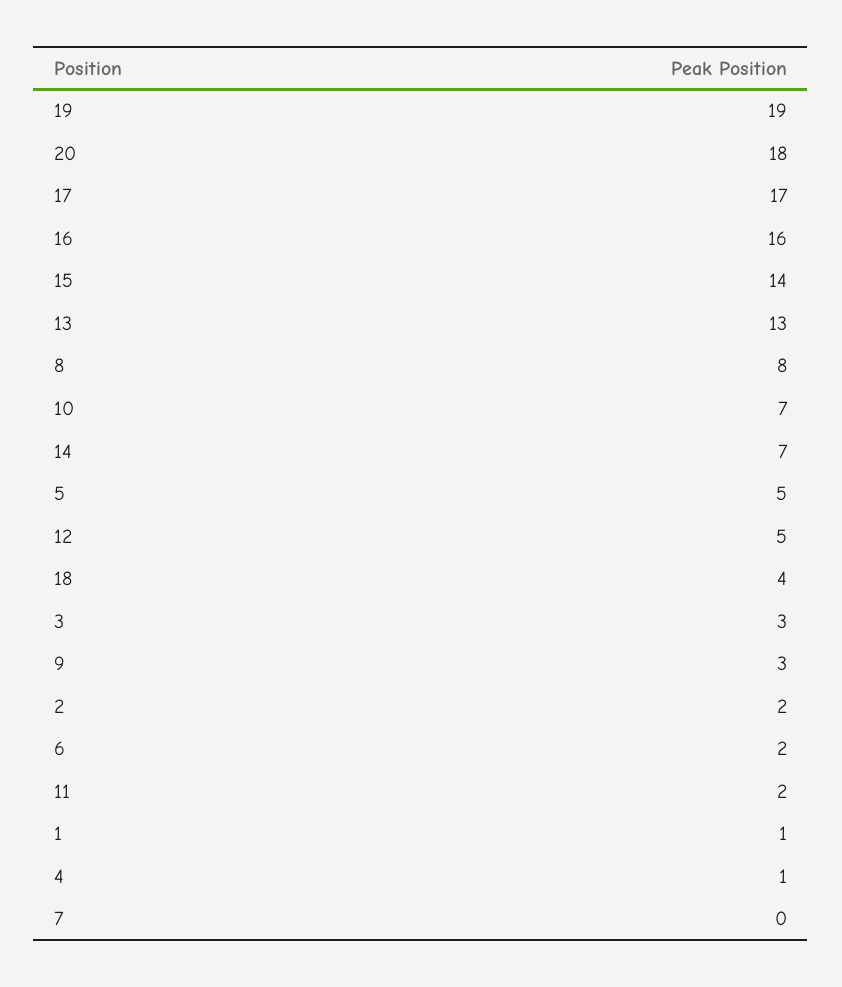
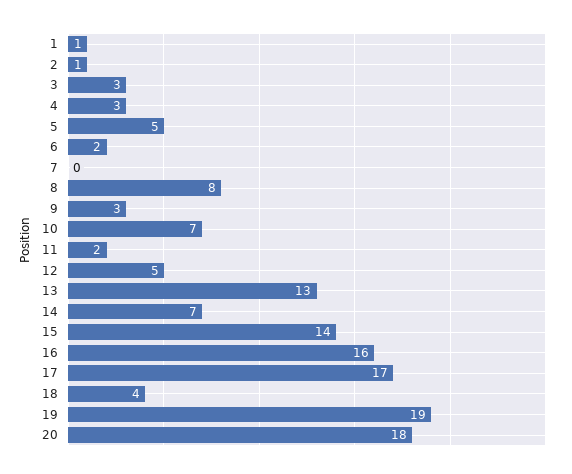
2: 2 -> 1
4: 1 -> 3

